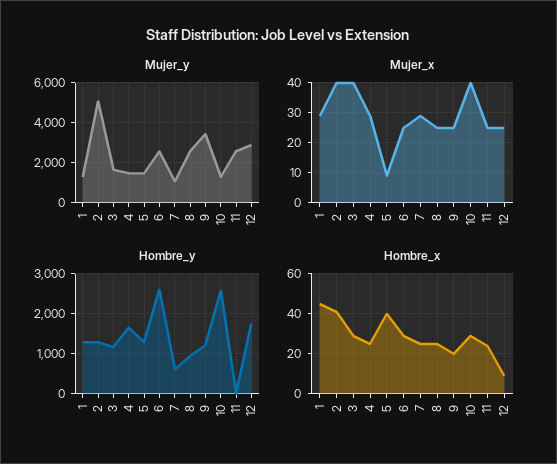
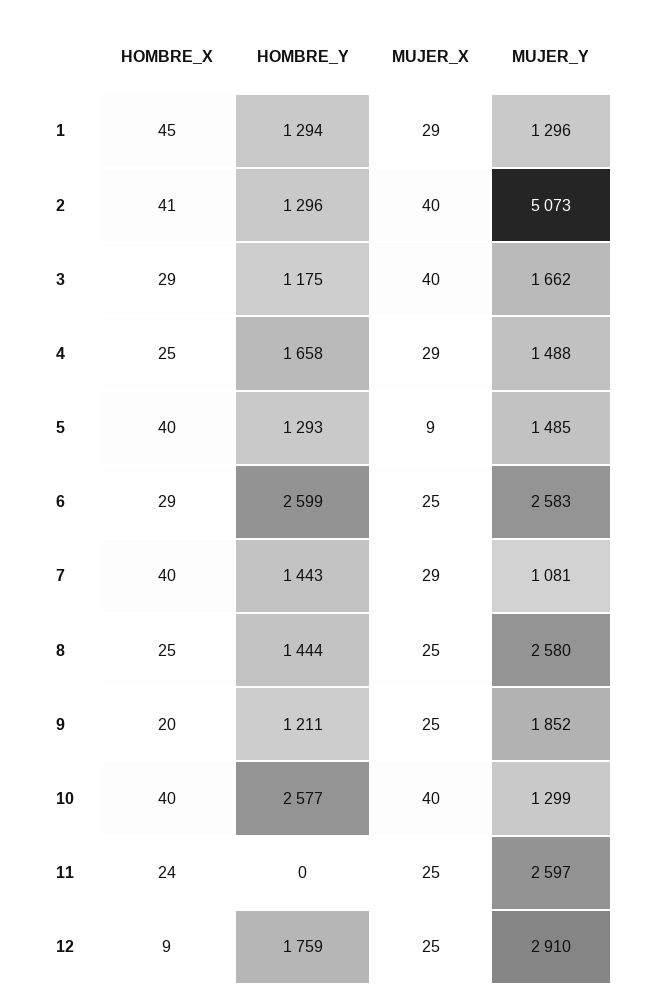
Mujer_y, 9: 3500 -> 1852
Hombre_y, 7: 600 -> 1443
Hombre_y, 8: 1000 -> 1444
Hombre_x, 7: 25 -> 40
Hombre_x, 10: 30 -> 40

